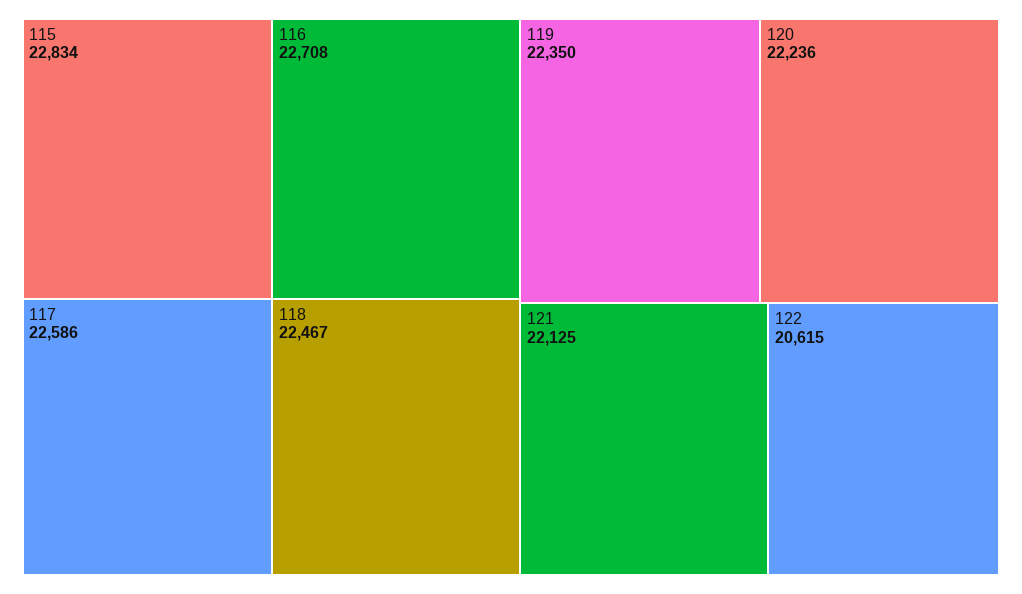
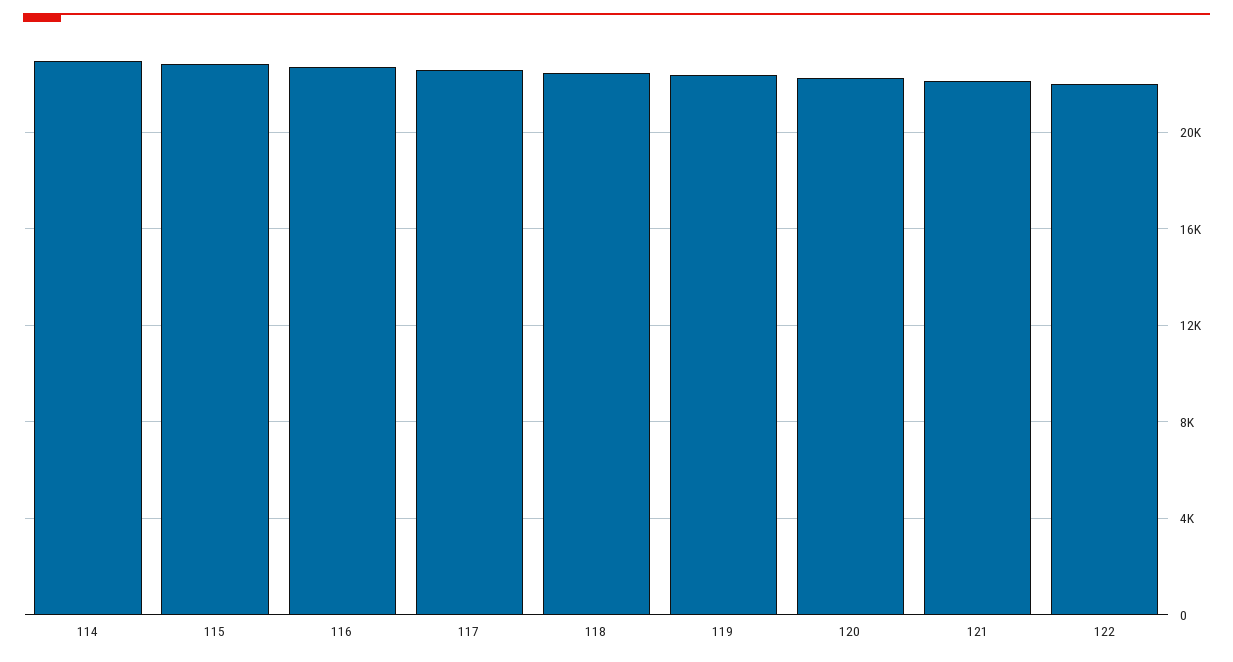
122: 20615 -> 22000
114: none -> 23000

